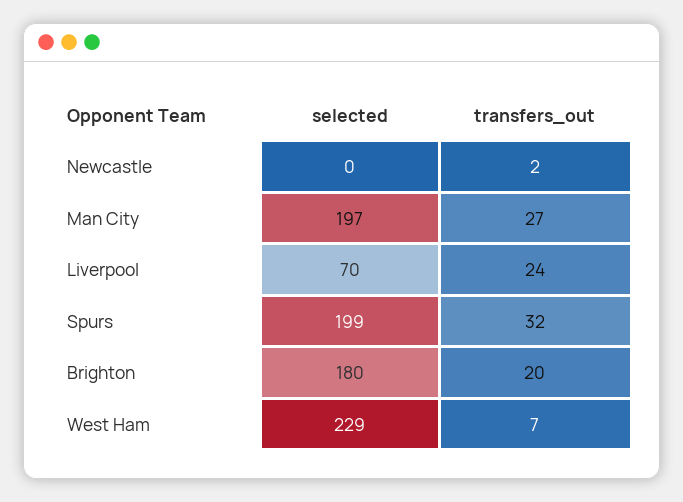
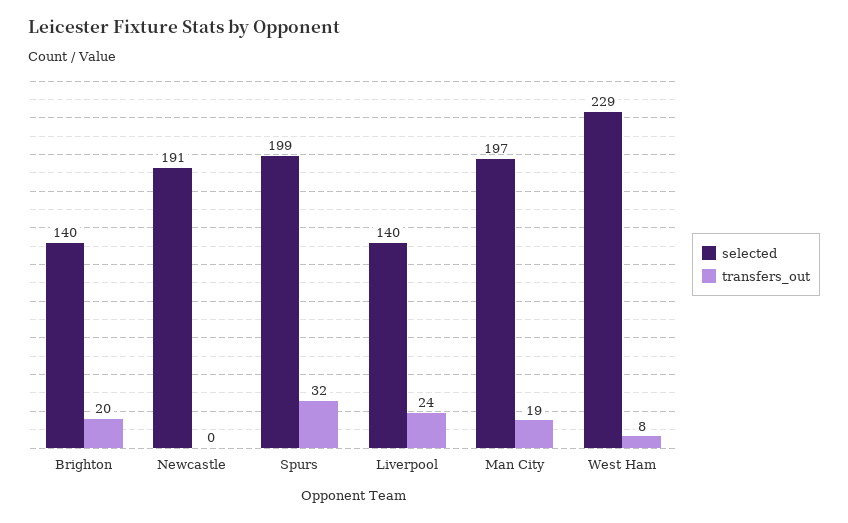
selected, Newcastle: 0 -> 191
transfers_out, Newcastle: 2 -> 0
transfers_out, Man City: 27 -> 19
selected, Liverpool: 70 -> 140
selected, Brighton: 180 -> 140
transfers_out, West Ham: 7 -> 8

